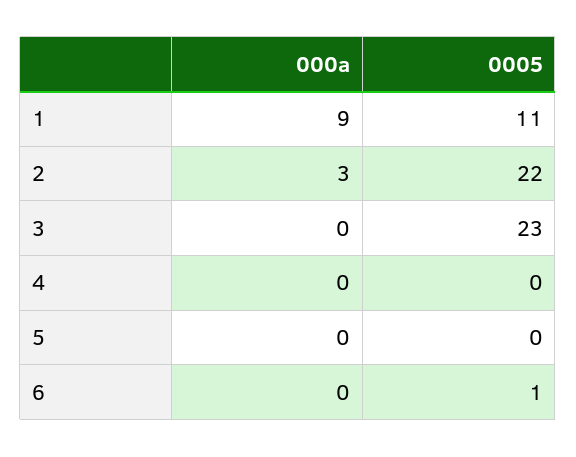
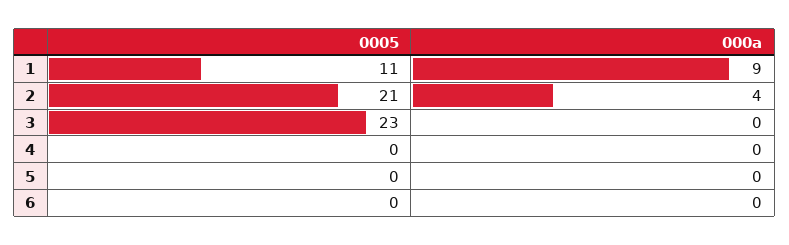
000a, 2: 3 -> 4
0005, 2: 22 -> 21
0005, 6: 1 -> 0

